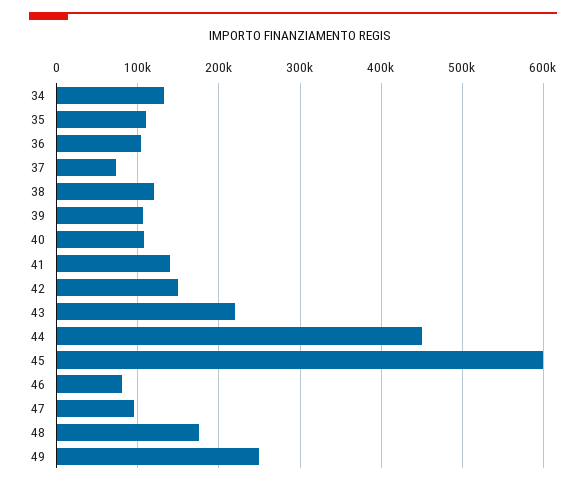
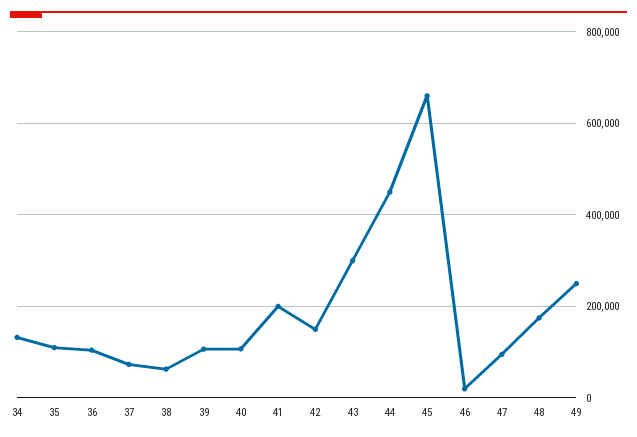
38: 120000 -> 60000
41: 140000 -> 200000
43: 220000 -> 300000
45: 600000 -> 660000
46: 80000 -> 20000

